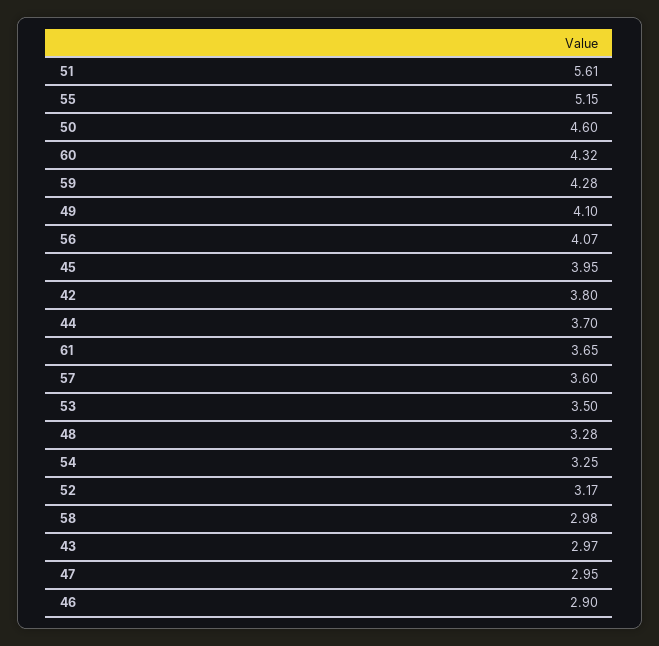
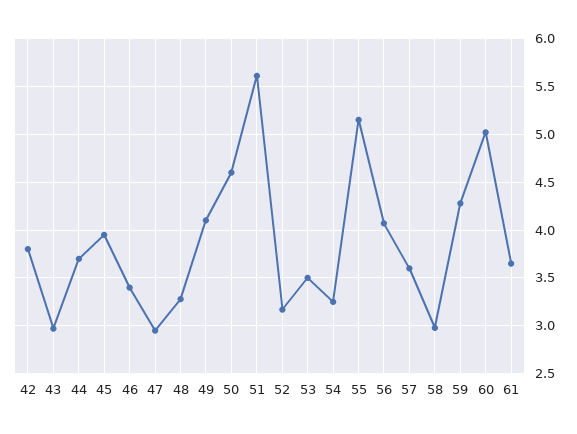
60: 4.32 -> 5
46: 2.9 -> 3.4

